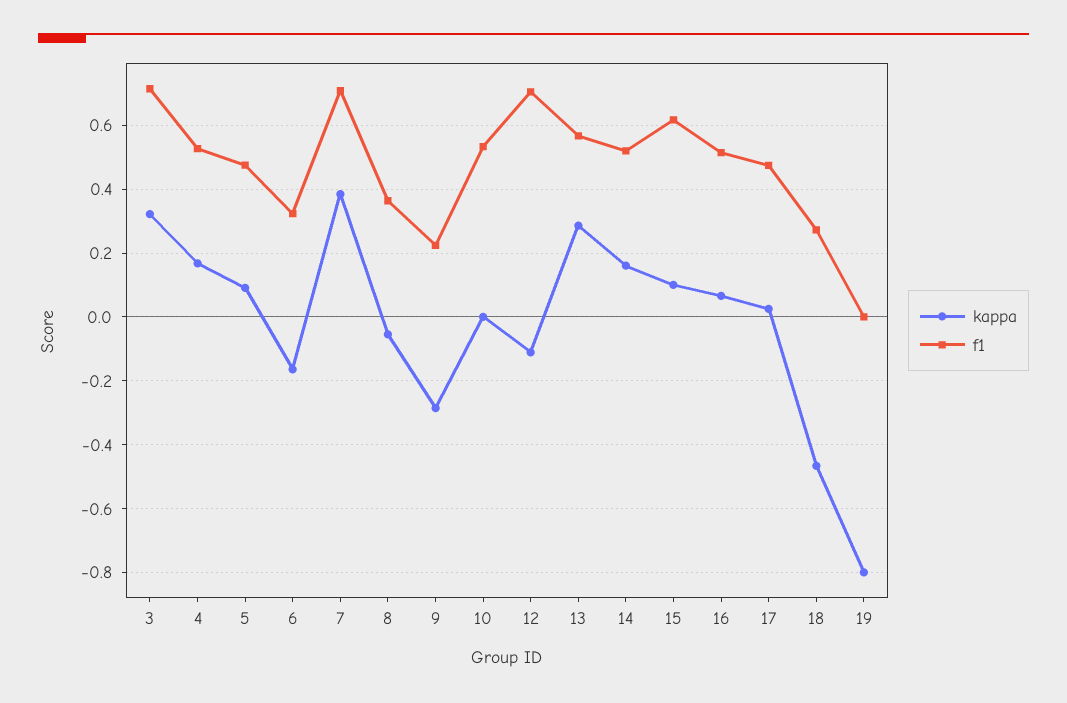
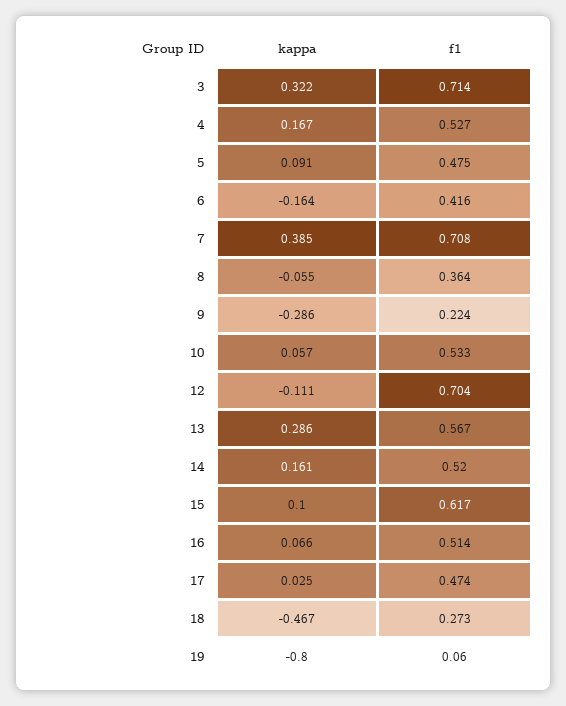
f1, 6: 0.32 -> 0.416
kappa, 10: 0 -> 0.057
f1, 19: 0 -> 0.06

